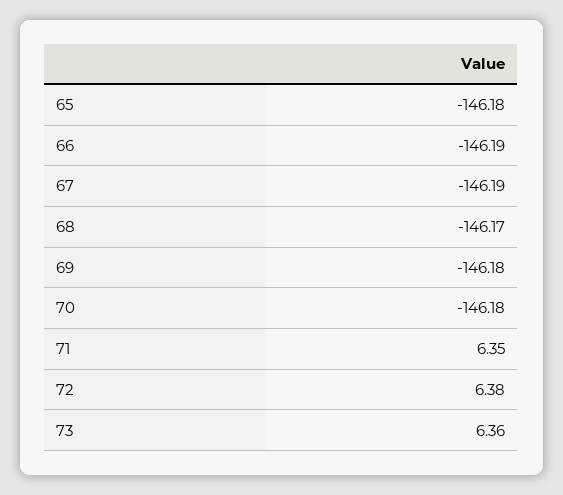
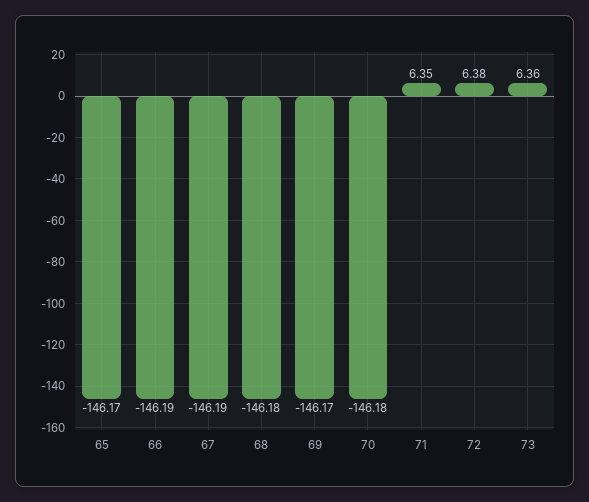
65: -146.18 -> -146.17
68: -146.17 -> -146.18
69: -146.18 -> -146.17

